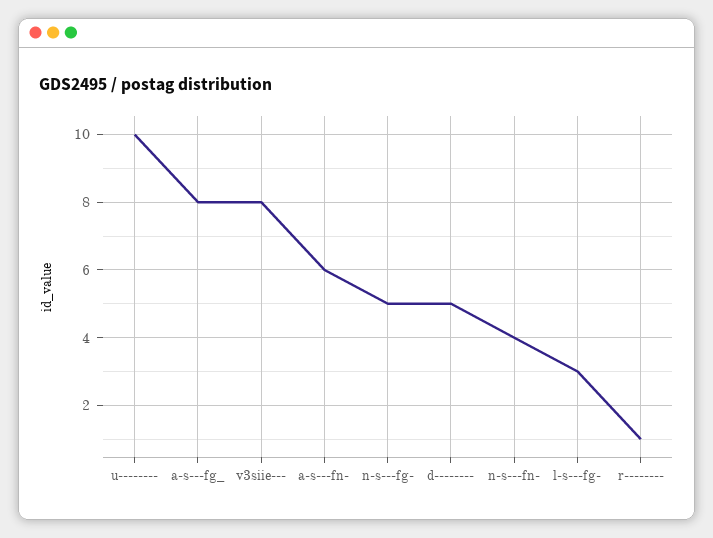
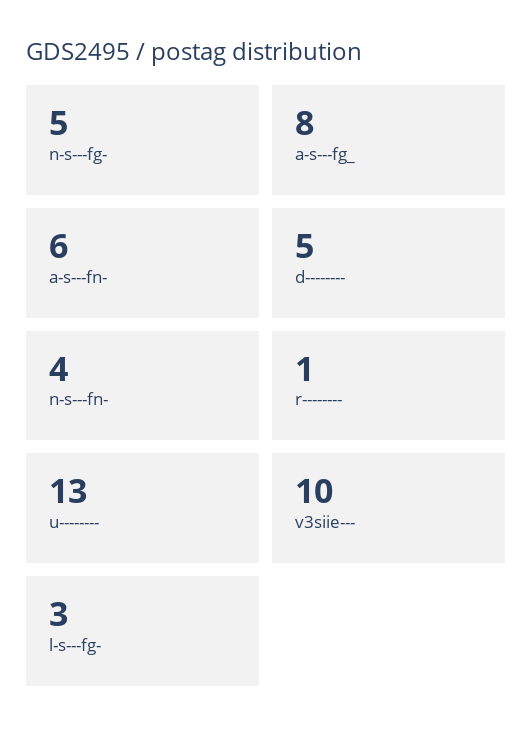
u--------: 10 -> 13
v3siie---: 8 -> 10

